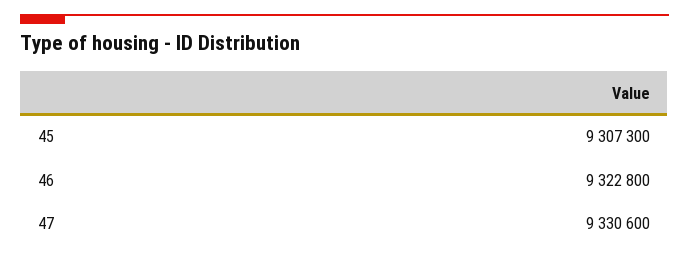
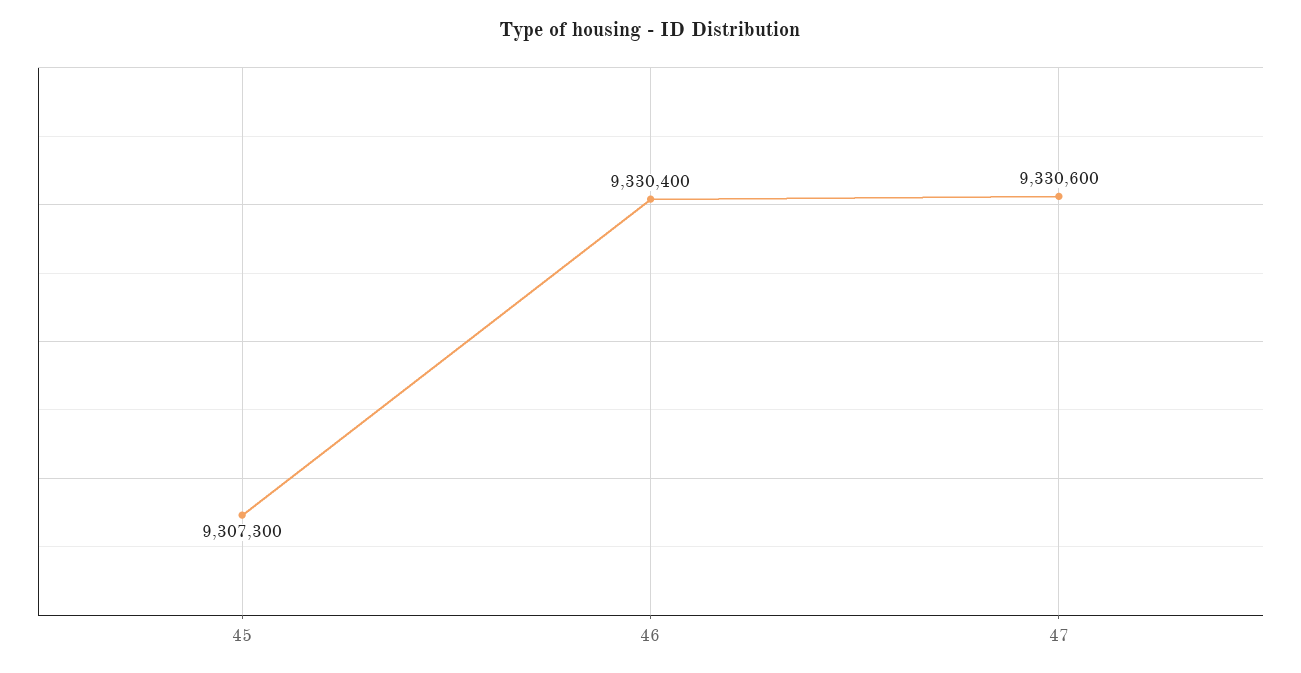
46: 9322800 -> 9330400

